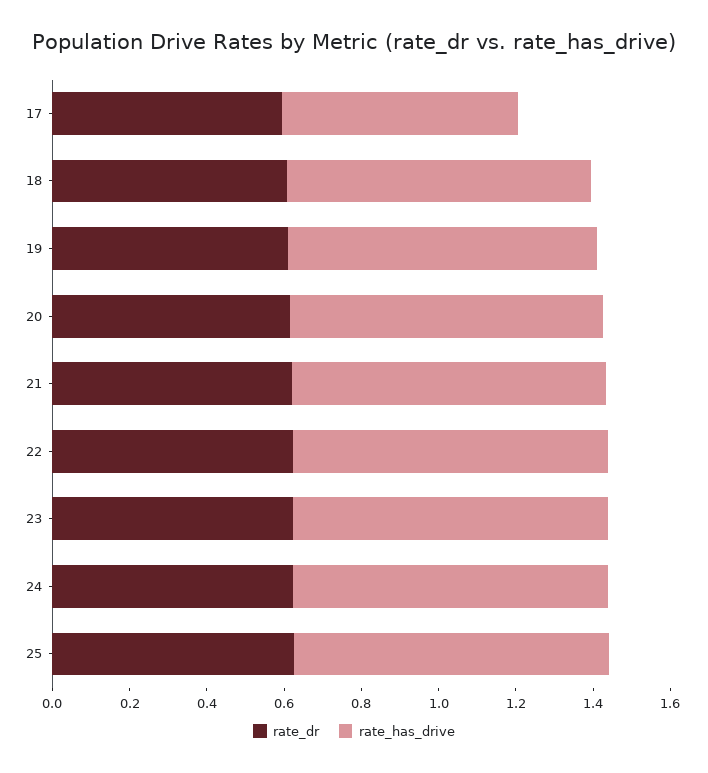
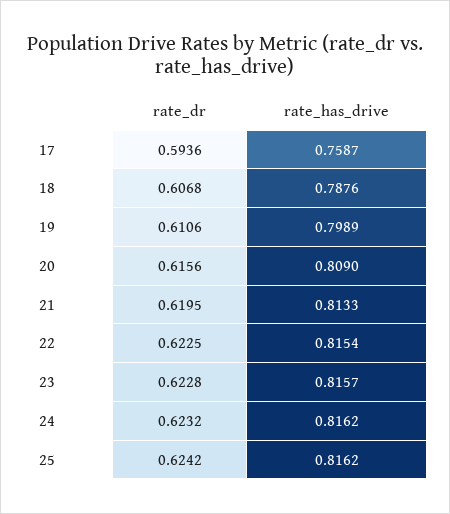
rate_has_drive, 17: 0.6 -> 0.7587

